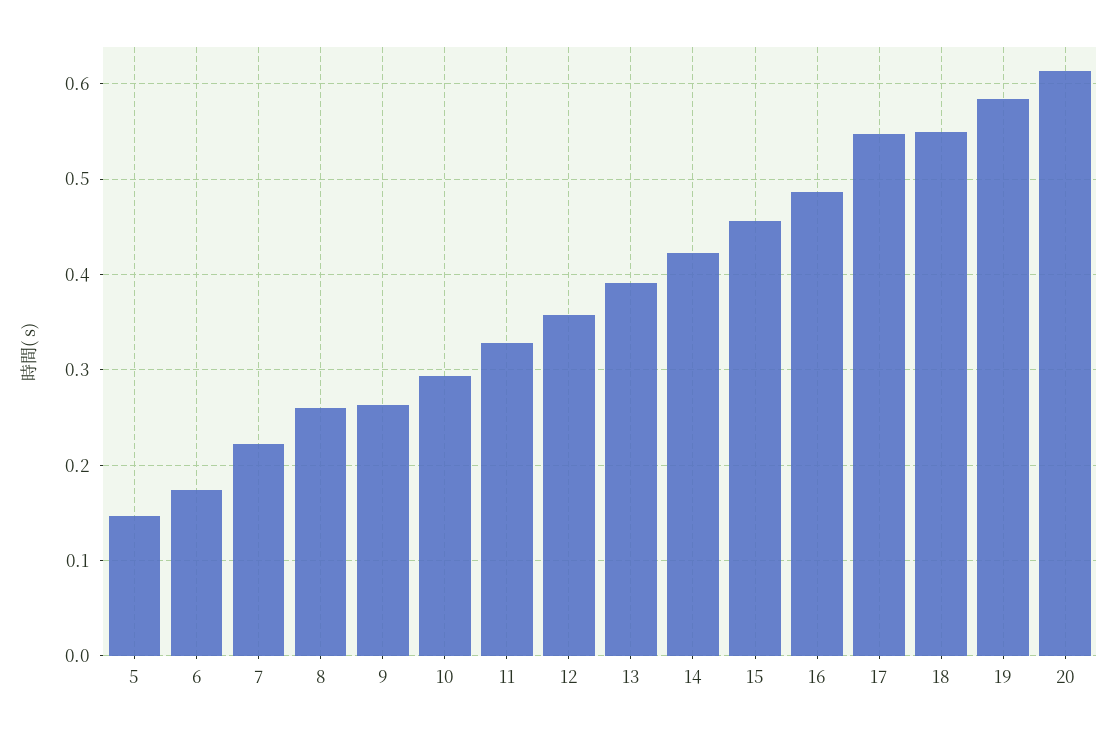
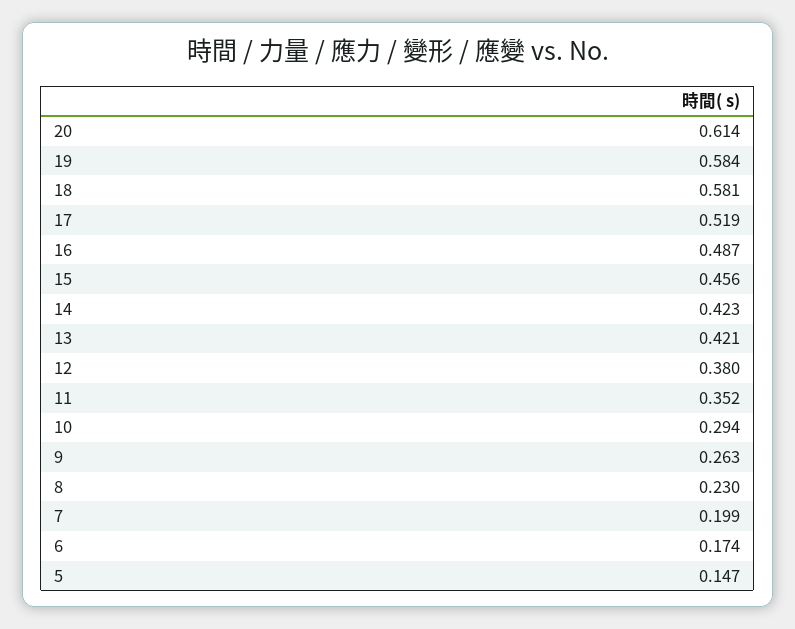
7: 0.22 -> 0.199
8: 0.26 -> 0.23
11: 0.33 -> 0.352
12: 0.36 -> 0.38
13: 0.39 -> 0.421
17: 0.55 -> 0.519
18: 0.55 -> 0.581

